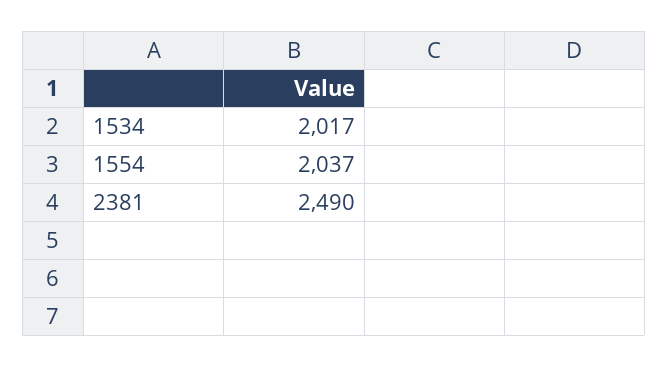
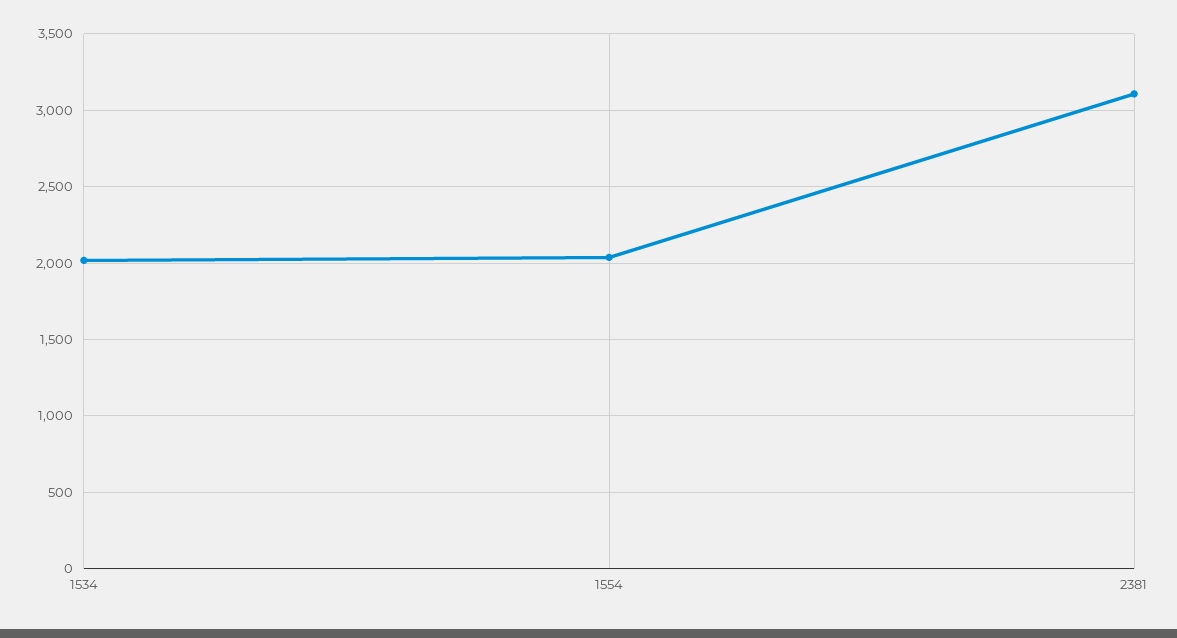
2381: 2490 -> 3100

